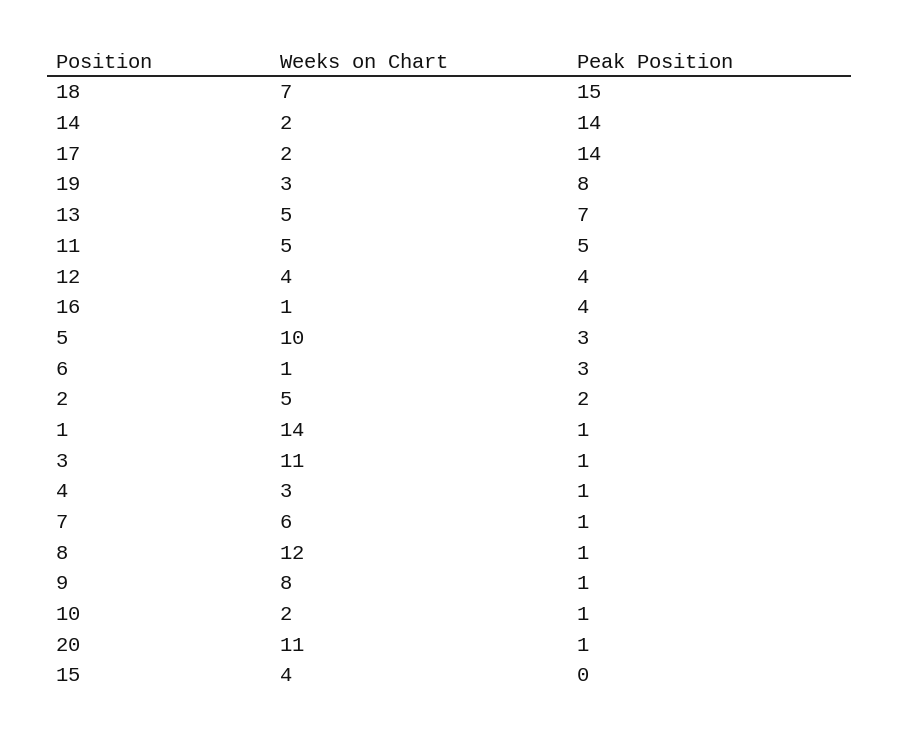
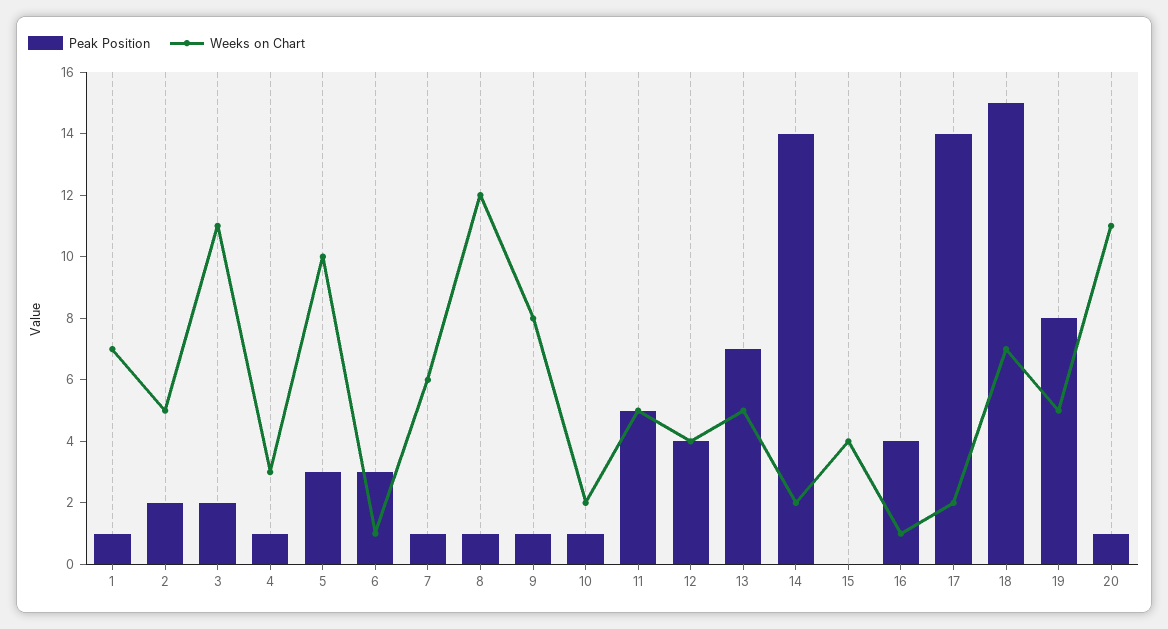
Weeks on Chart, 19: 3 -> 5
Weeks on Chart, 1: 14 -> 7
Peak Position, 3: 1 -> 2

